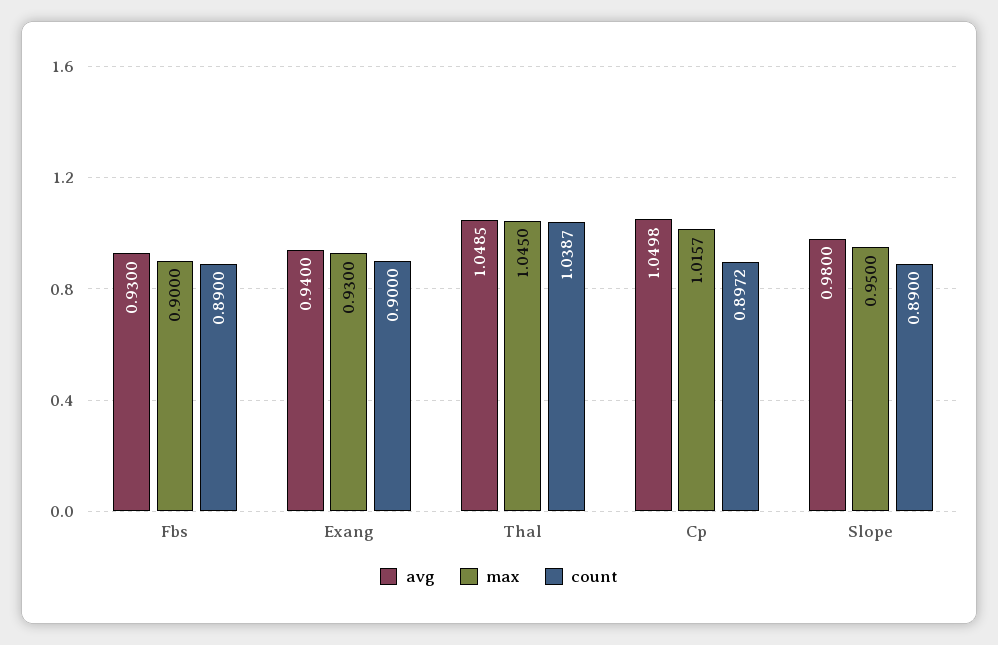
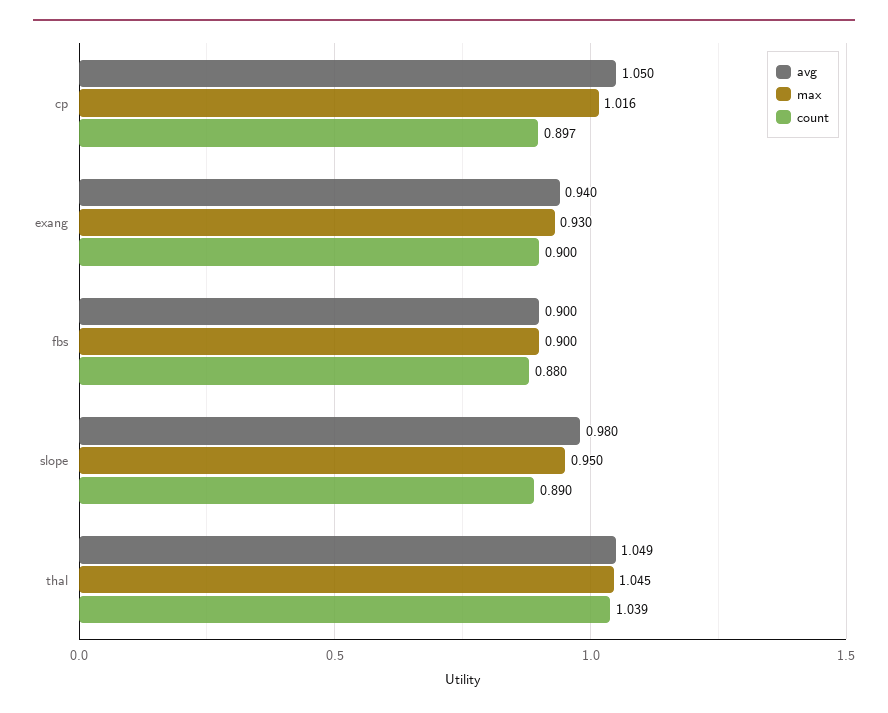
avg, Fbs: 0.93 -> 0.9
count, Fbs: 0.89 -> 0.88

